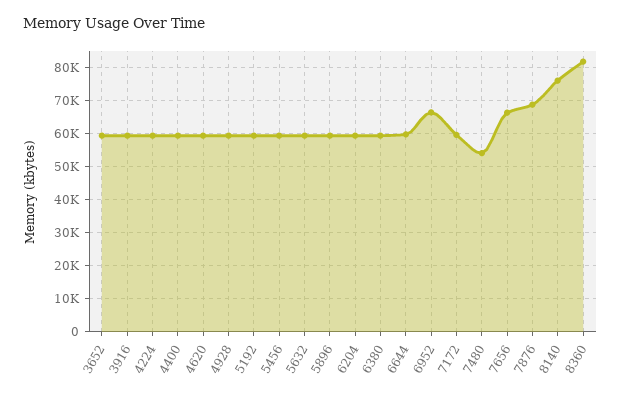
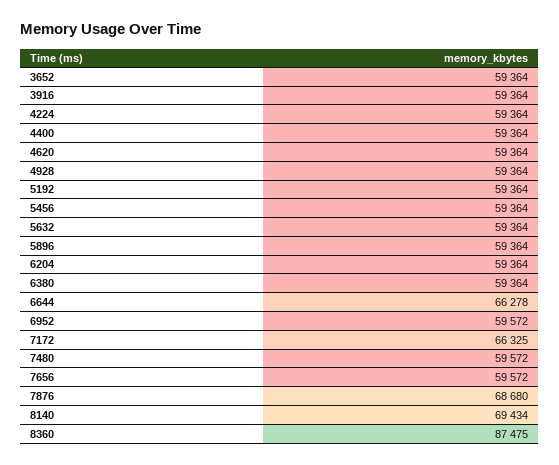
6644: 60000 -> 66278
6952: 66000 -> 59572
7172: 60000 -> 66325
7480: 54000 -> 59572
7656: 66000 -> 59572
8140: 76000 -> 69434
8360: 82000 -> 87475

